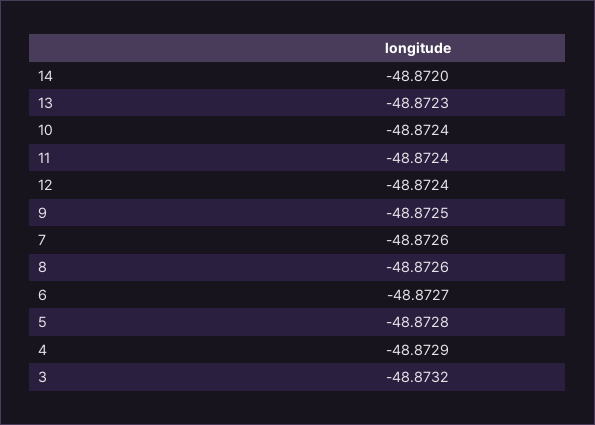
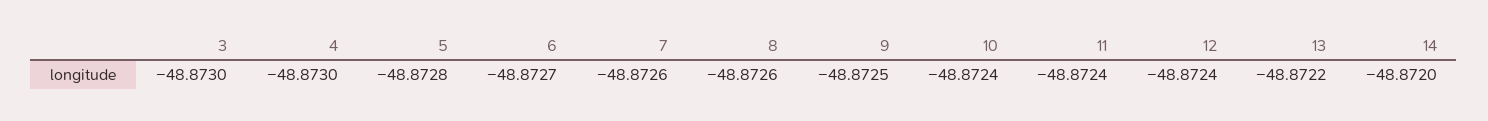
13: -48.8723 -> -48.8722
4: -48.8729 -> -48.873
3: -48.8732 -> -48.873

